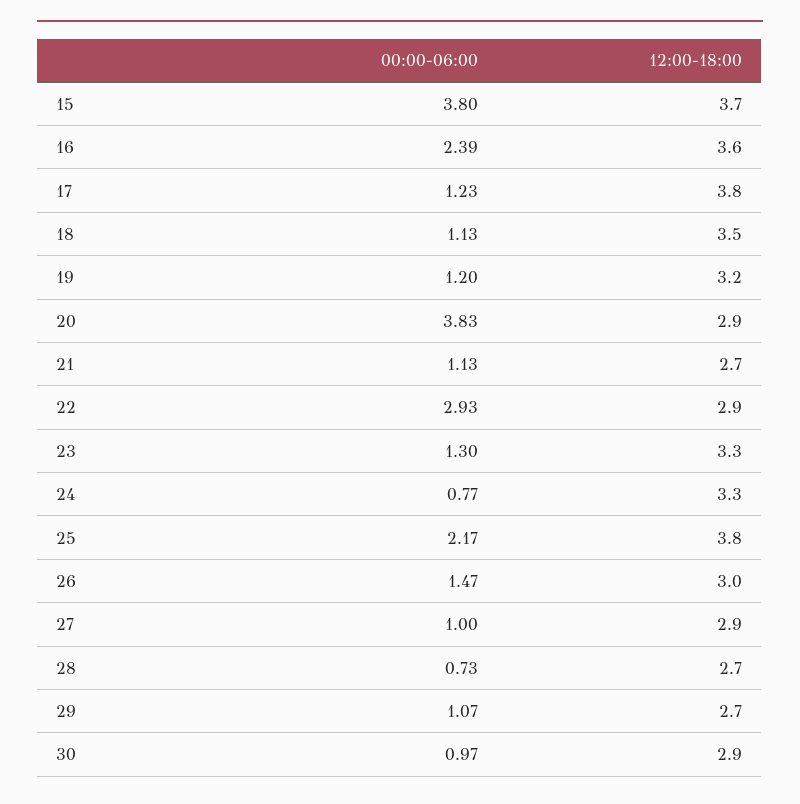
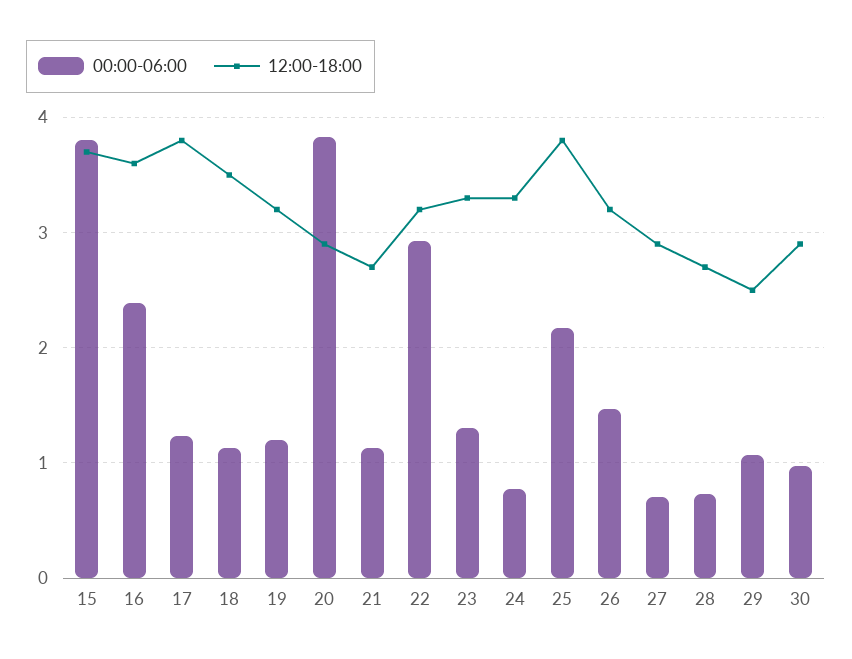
12:00-18:00, 22: 2.9 -> 3.2
12:00-18:00, 26: 3 -> 3.2
00:00-06:00, 27: 1 -> 0.7
12:00-18:00, 29: 2.7 -> 2.5

